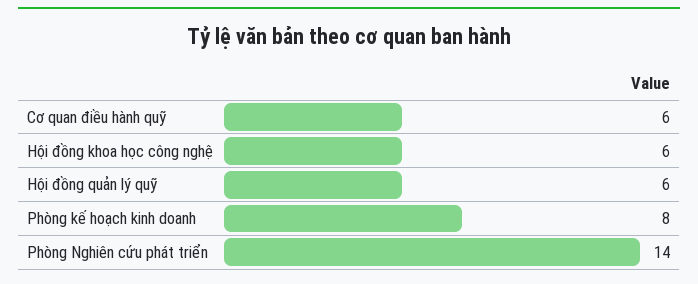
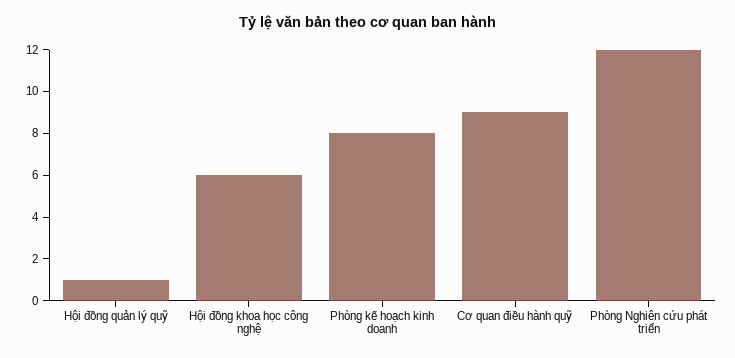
Cơ quan điều hành quỹ: 6 -> 9
Hội đồng quản lý quỹ: 6 -> 1
Phòng Nghiên cứu phát triển: 14 -> 12

